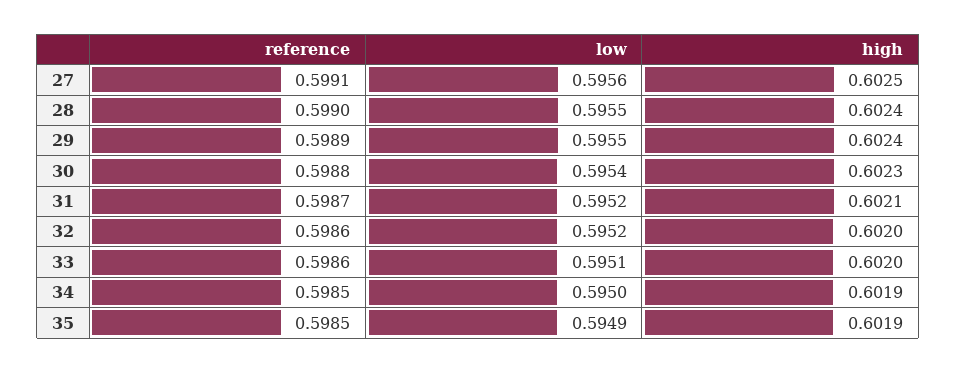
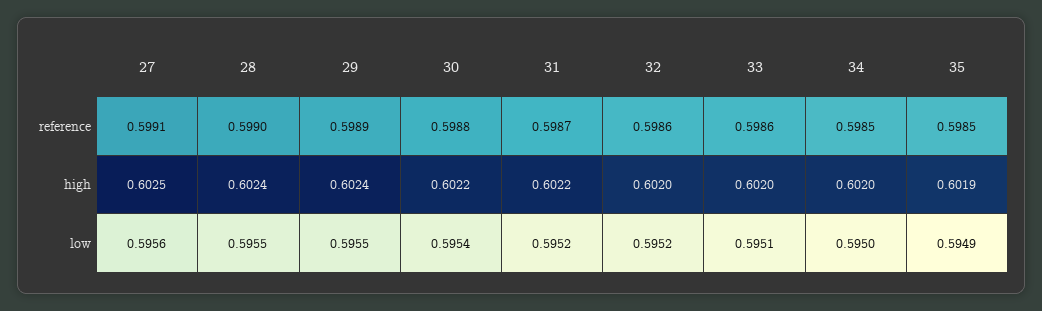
high, 30: 0.6023 -> 0.6022
high, 31: 0.6021 -> 0.6022
high, 34: 0.6019 -> 0.602

